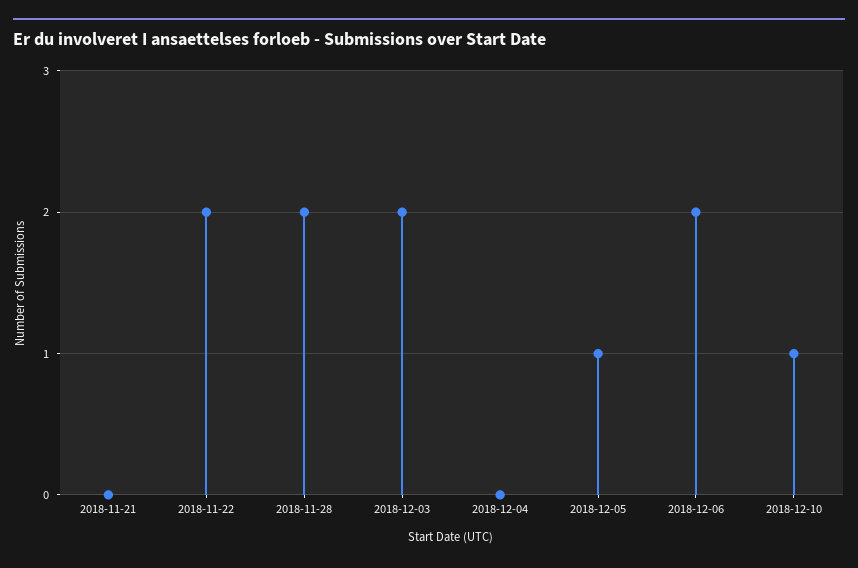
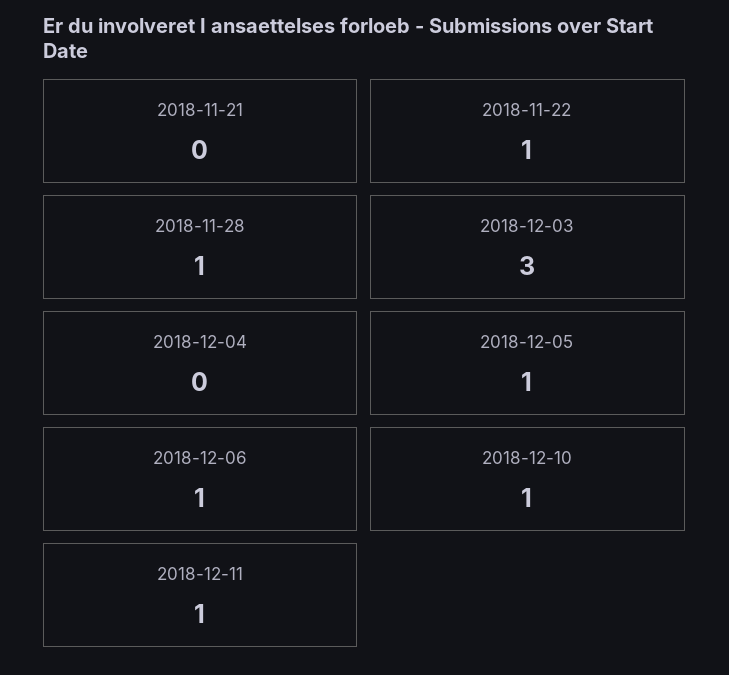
2018-11-22: 2 -> 1
2018-11-28: 2 -> 1
2018-12-03: 2 -> 3
2018-12-06: 2 -> 1
2018-12-11: none -> 1

